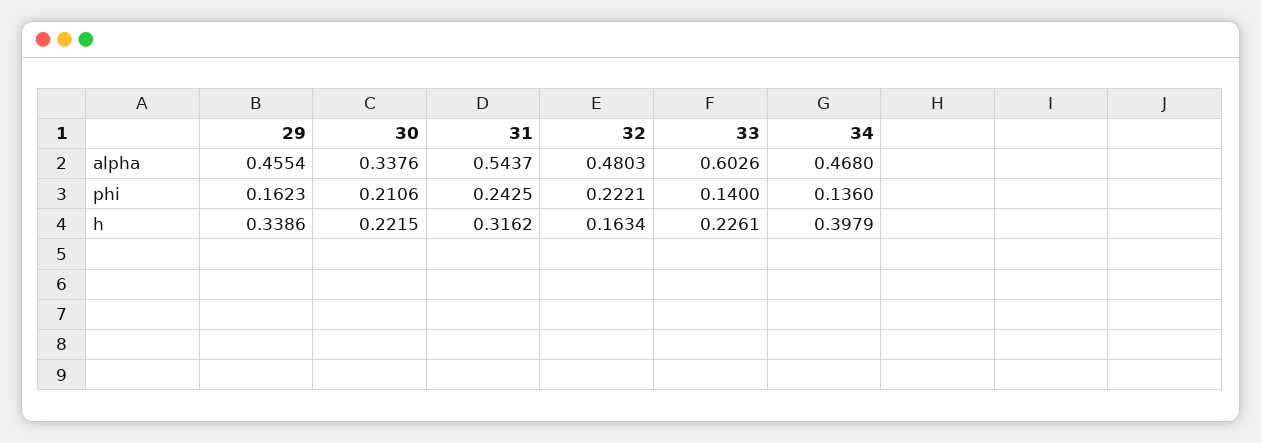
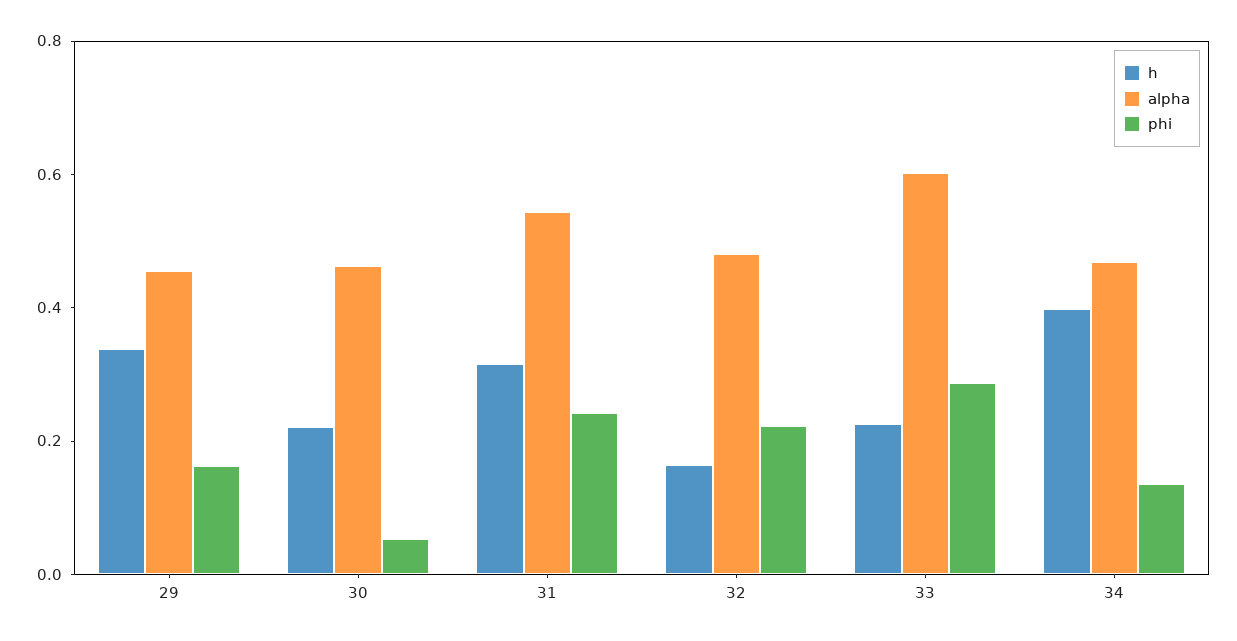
alpha, 30: 0.3376 -> 0.45
phi, 30: 0.2106 -> 0.05
phi, 33: 0.14 -> 0.3

